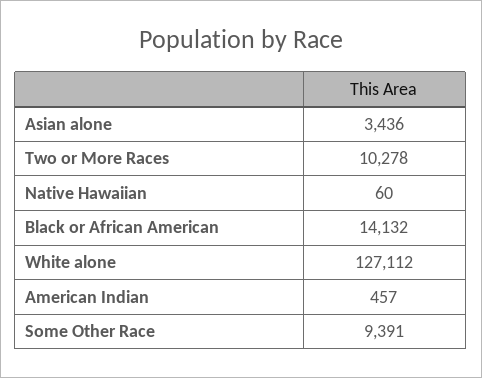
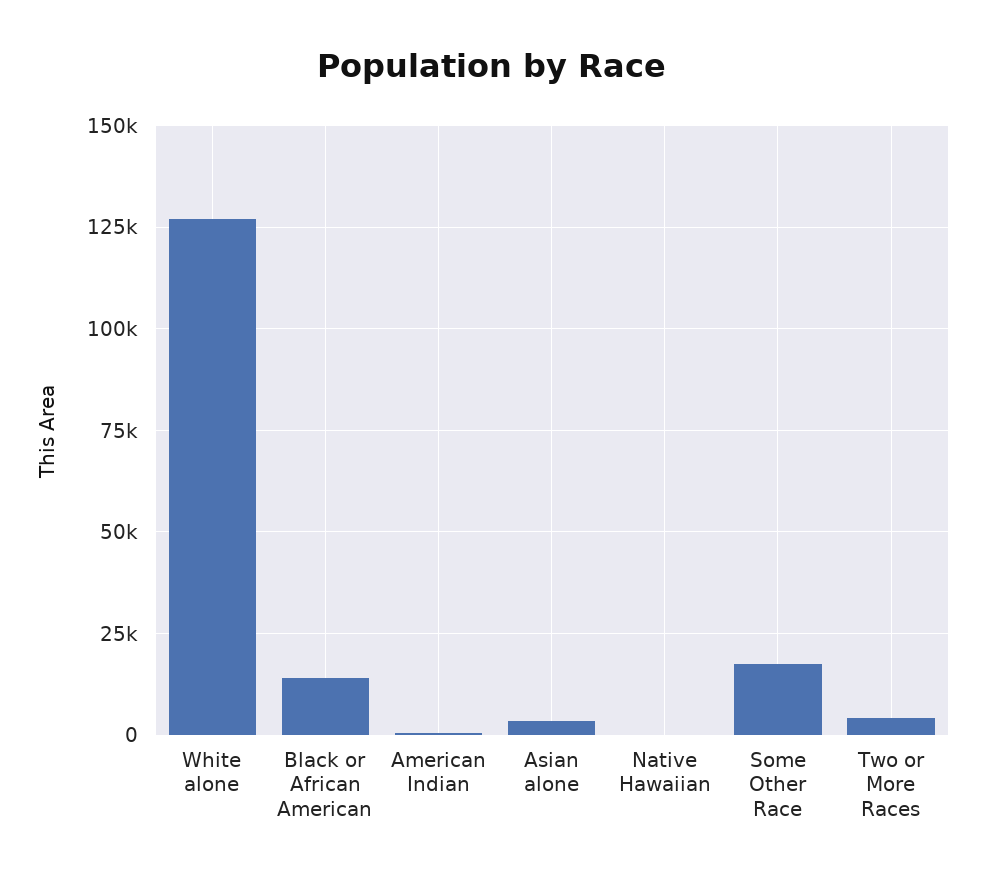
Two or More Races: 10278 -> 5000
Some Other Race: 9391 -> 17500

